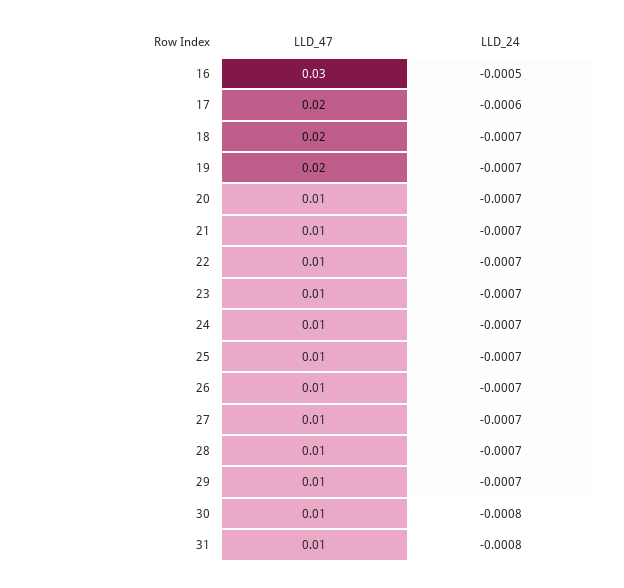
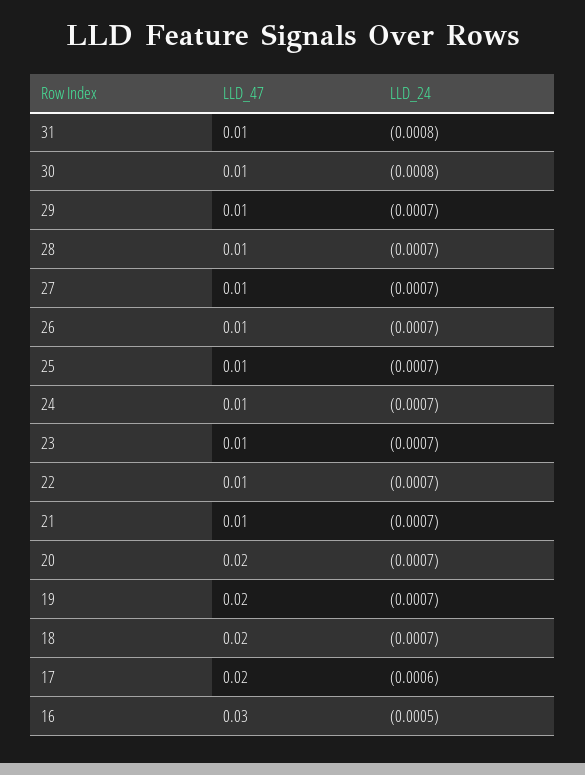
LLD_47, 20: 0.01 -> 0.02

